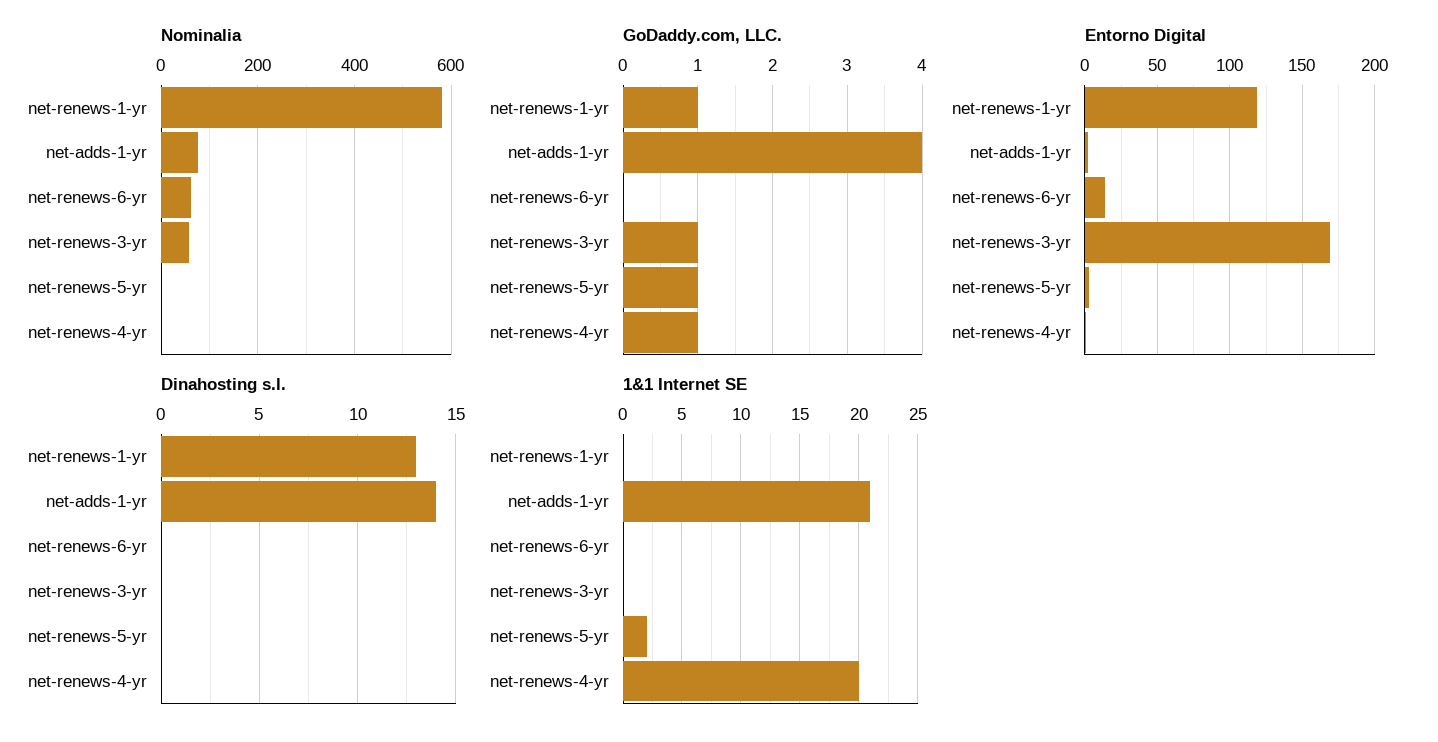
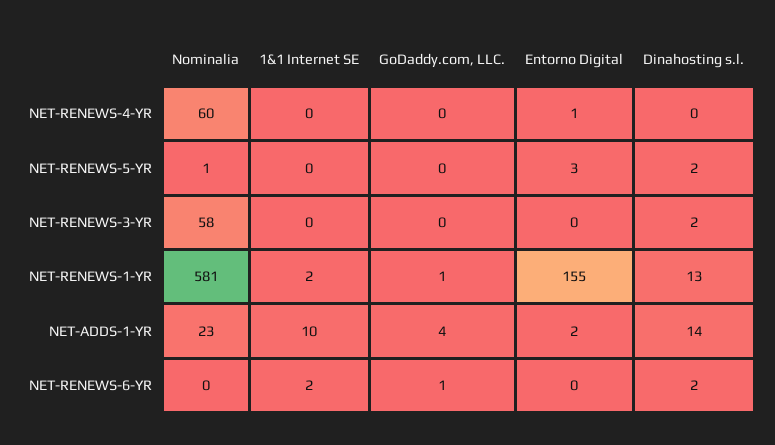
Nominalia, net-adds-1-yr: 80 -> 23
Nominalia, net-renews-6-yr: 60 -> 0
Nominalia, net-renews-4-yr: 0 -> 60
GoDaddy.com, LLC., net-renews-6-yr: 0 -> 1
GoDaddy.com, LLC., net-renews-3-yr: 1 -> 0
GoDaddy.com, LLC., net-renews-5-yr: 1 -> 0
GoDaddy.com, LLC., net-renews-4-yr: 1 -> 0
Entorno Digital, net-renews-1-yr: 120 -> 155
Entorno Digital, net-renews-6-yr: 15 -> 0
Entorno Digital, net-renews-3-yr: 170 -> 0
Dinahosting s.l., net-renews-6-yr: 0 -> 2
Dinahosting s.l., net-renews-3-yr: 0 -> 2
Dinahosting s.l., net-renews-5-yr: 0 -> 2
1&1 Internet SE, net-renews-1-yr: 0 -> 2
1&1 Internet SE, net-adds-1-yr: 21 -> 10
1&1 Internet SE, net-renews-6-yr: 0 -> 2
1&1 Internet SE, net-renews-5-yr: 2 -> 0
1&1 Internet SE, net-renews-4-yr: 20 -> 0

